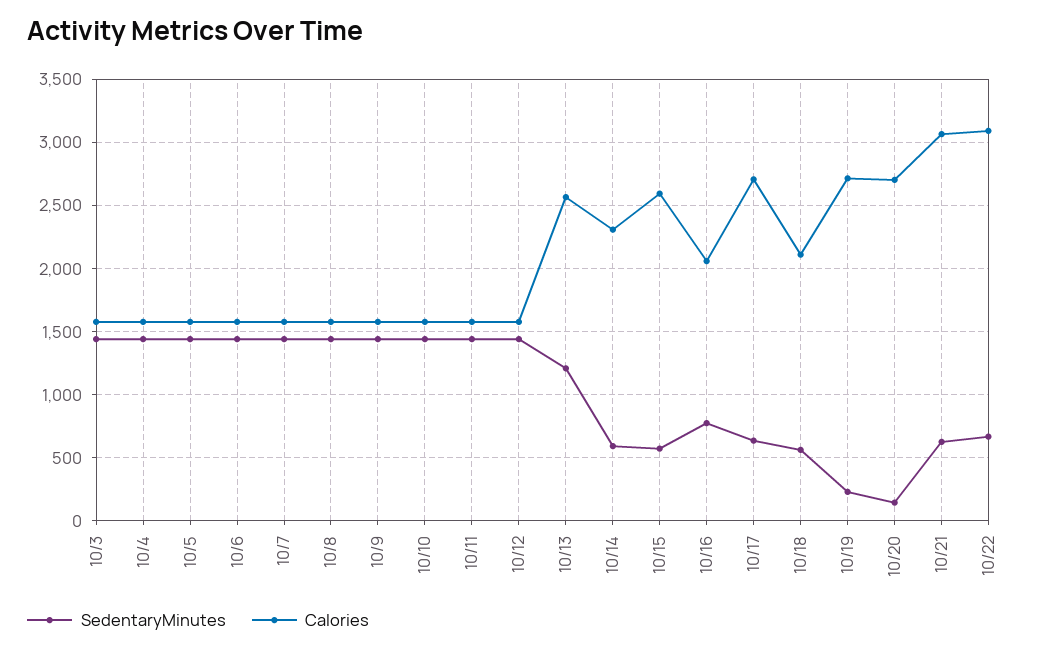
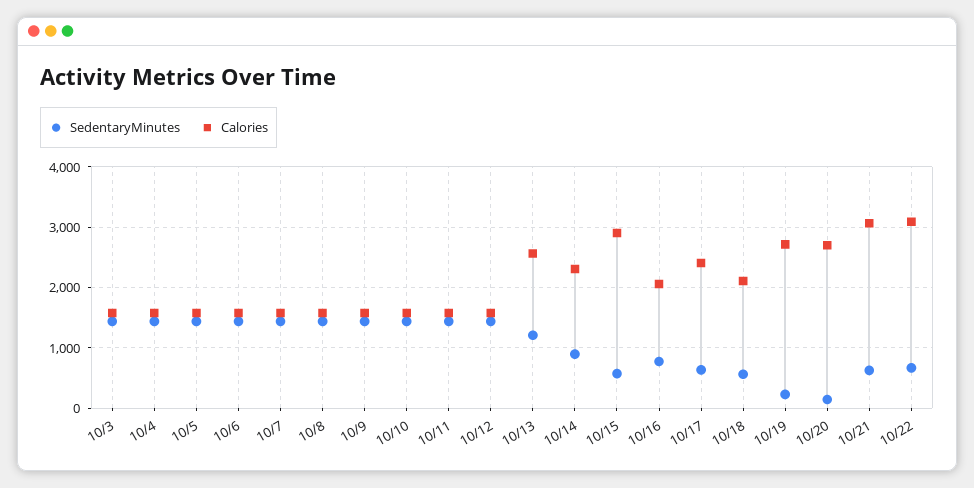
SedentaryMinutes, 10/14: 600 -> 900
Calories, 10/15: 2600 -> 2900
Calories, 10/17: 2700 -> 2400

